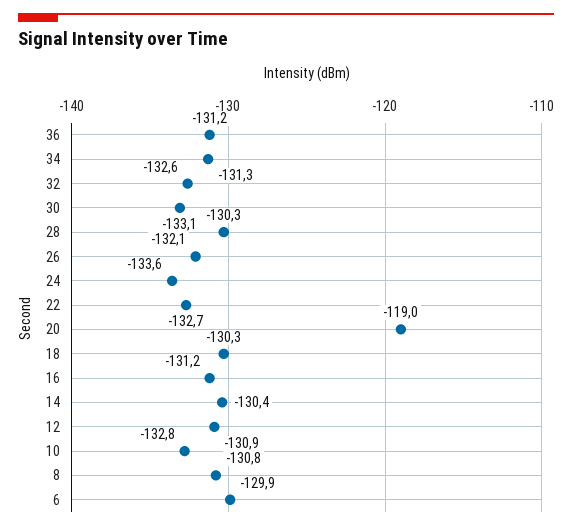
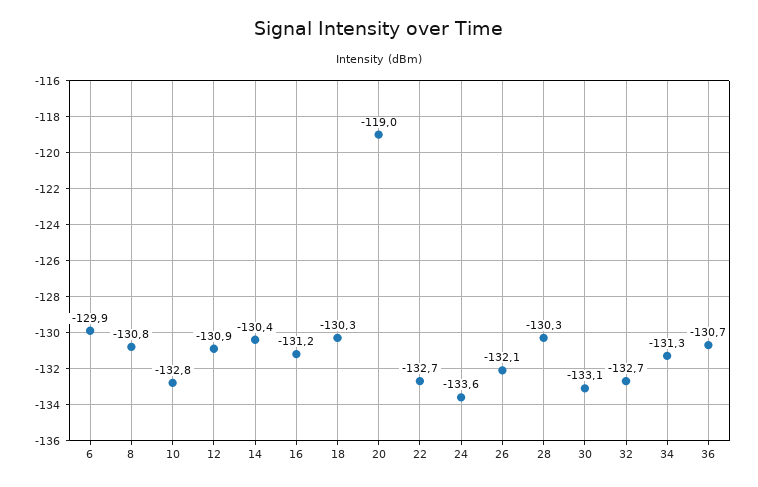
36: -131.2 -> -130.7
32: -132.6 -> -132.7

